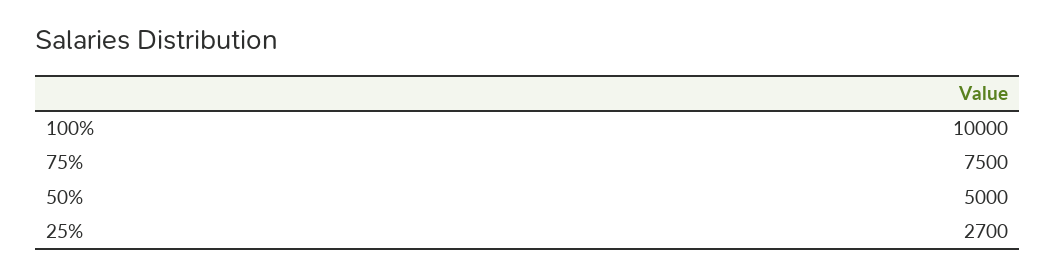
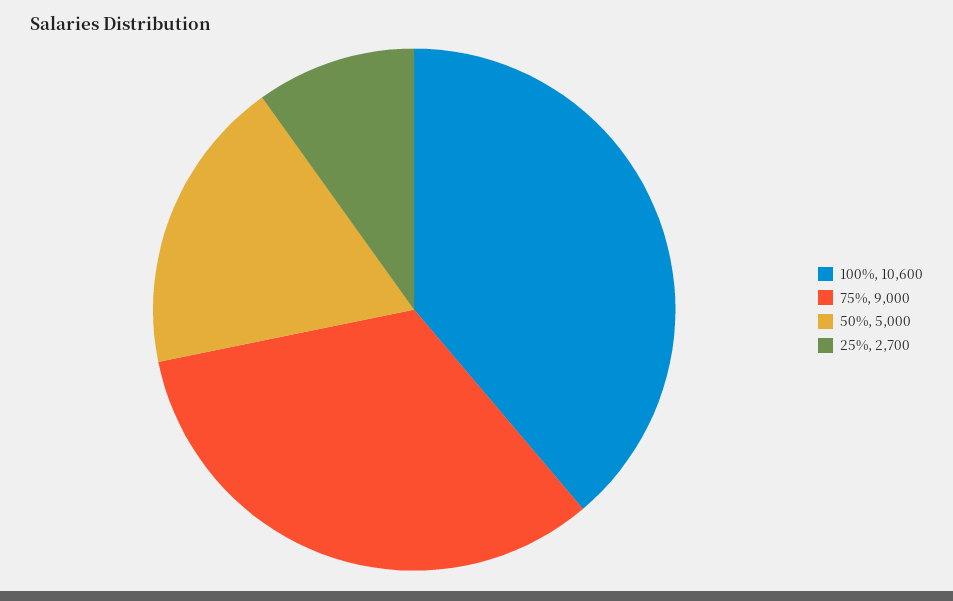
100%: 10000 -> 10600
75%: 7500 -> 9000

